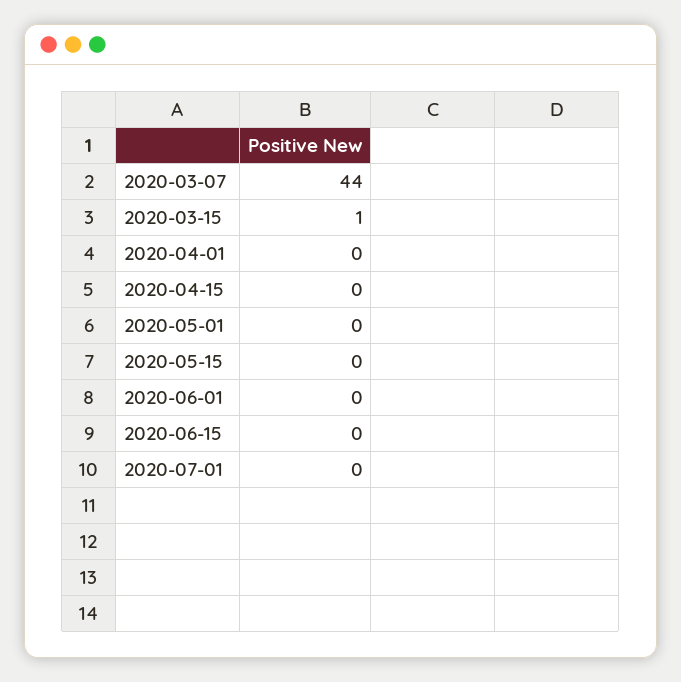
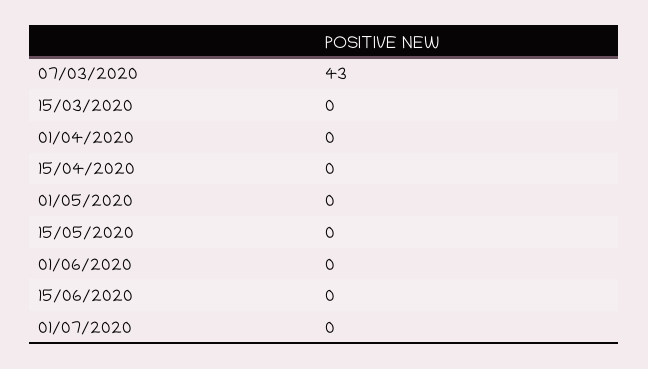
2020-03-07: 44 -> 43
2020-03-15: 1 -> 0

